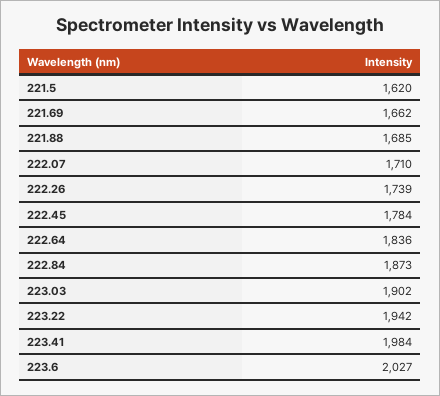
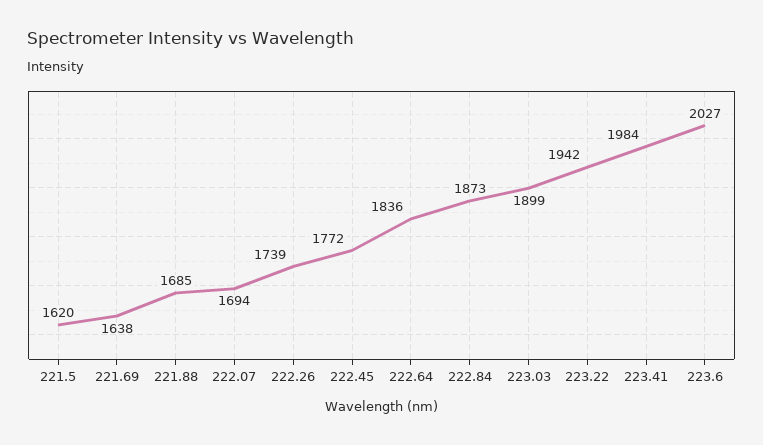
221.69: 1662 -> 1638
222.07: 1710 -> 1694
222.45: 1784 -> 1772
223.03: 1902 -> 1899

